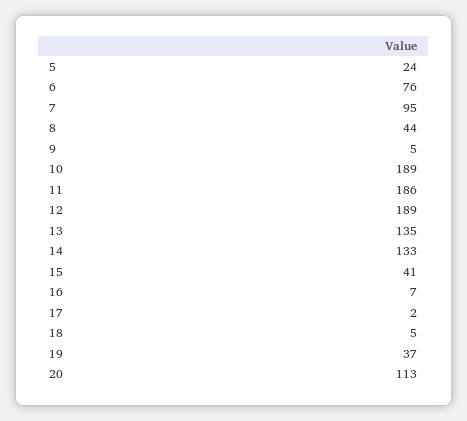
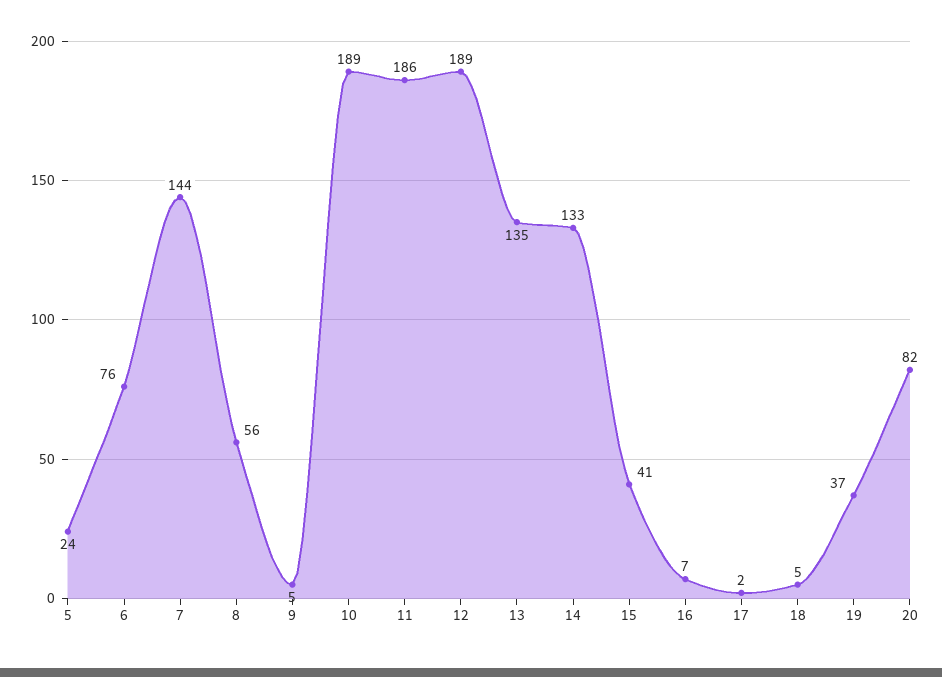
7: 95 -> 144
8: 44 -> 56
20: 113 -> 82

